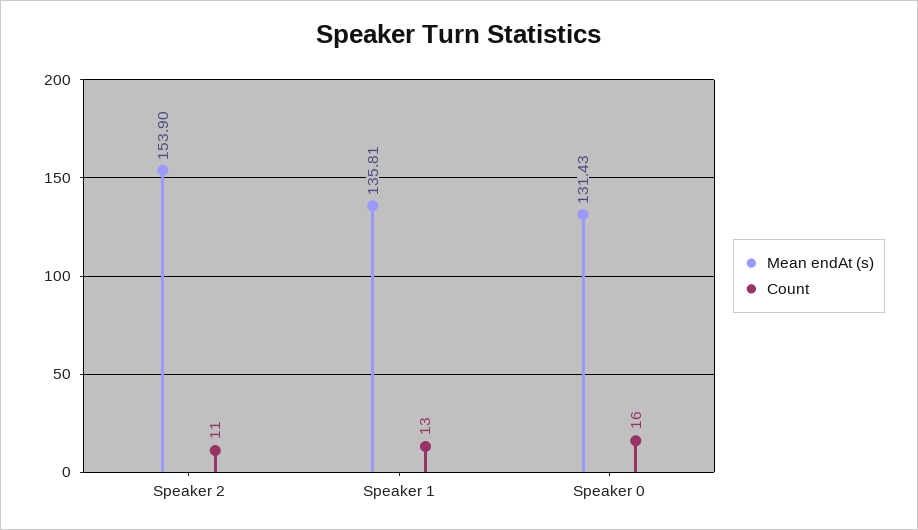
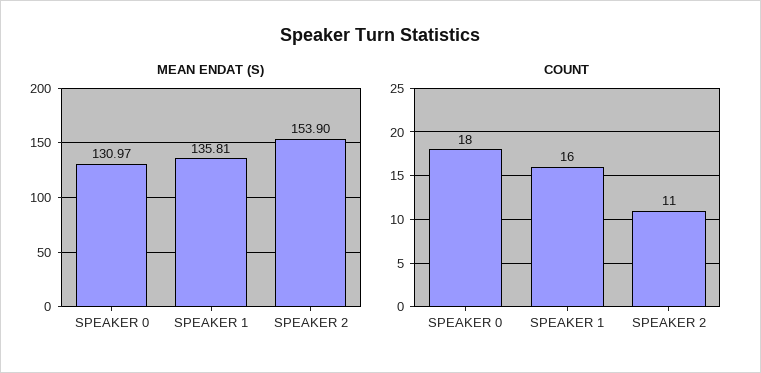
Count, Speaker 1: 13 -> 16
Mean endAt (s), Speaker 0: 131.43 -> 130.97
Count, Speaker 0: 16 -> 18

